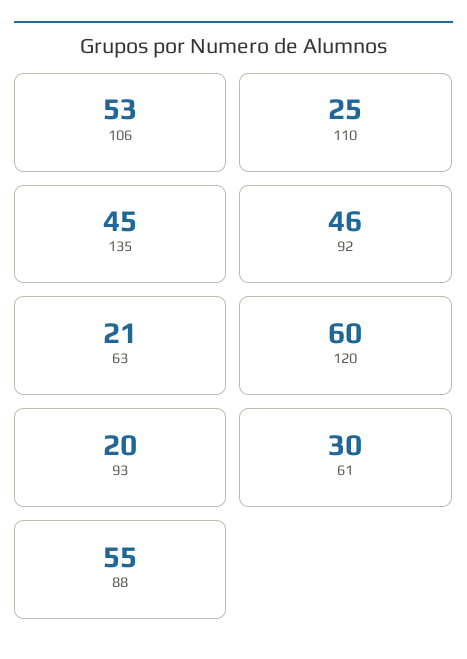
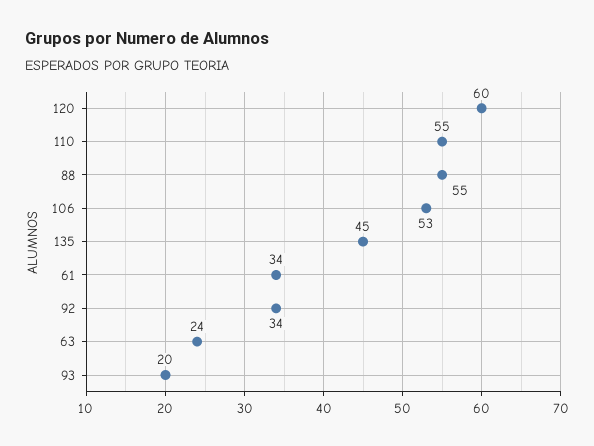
110: 25 -> 55
92: 46 -> 34
63: 21 -> 24
61: 30 -> 34

